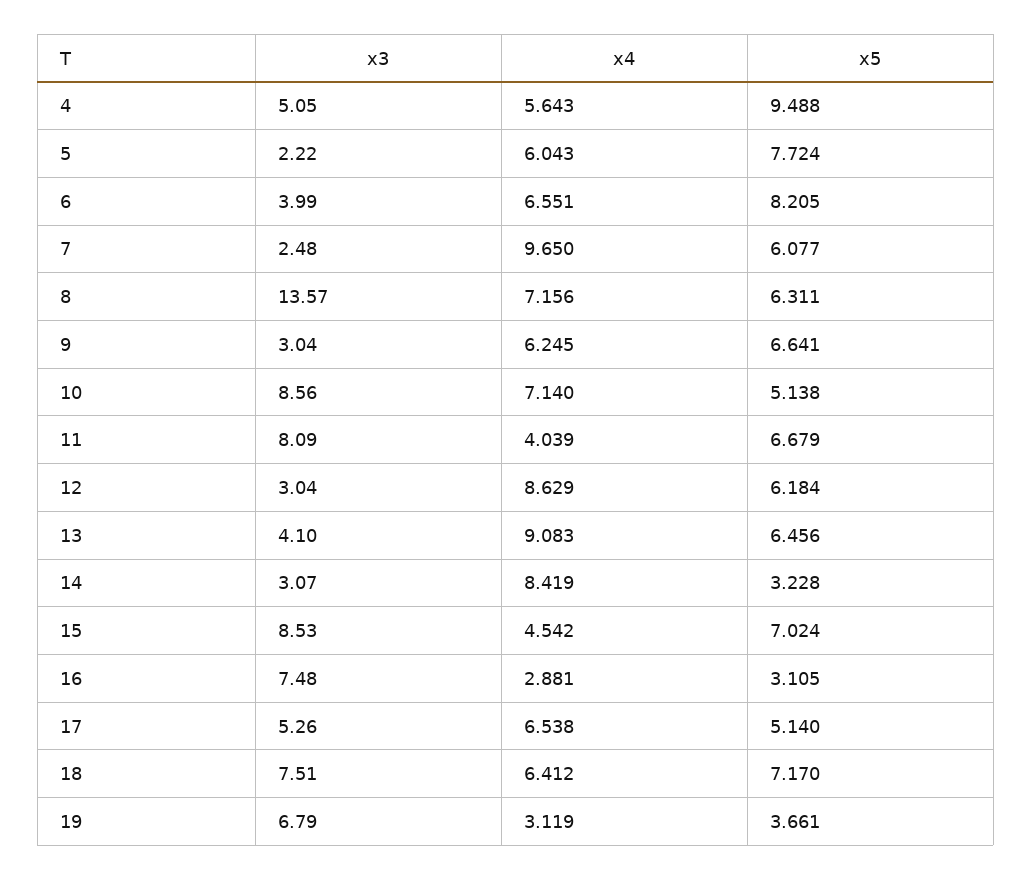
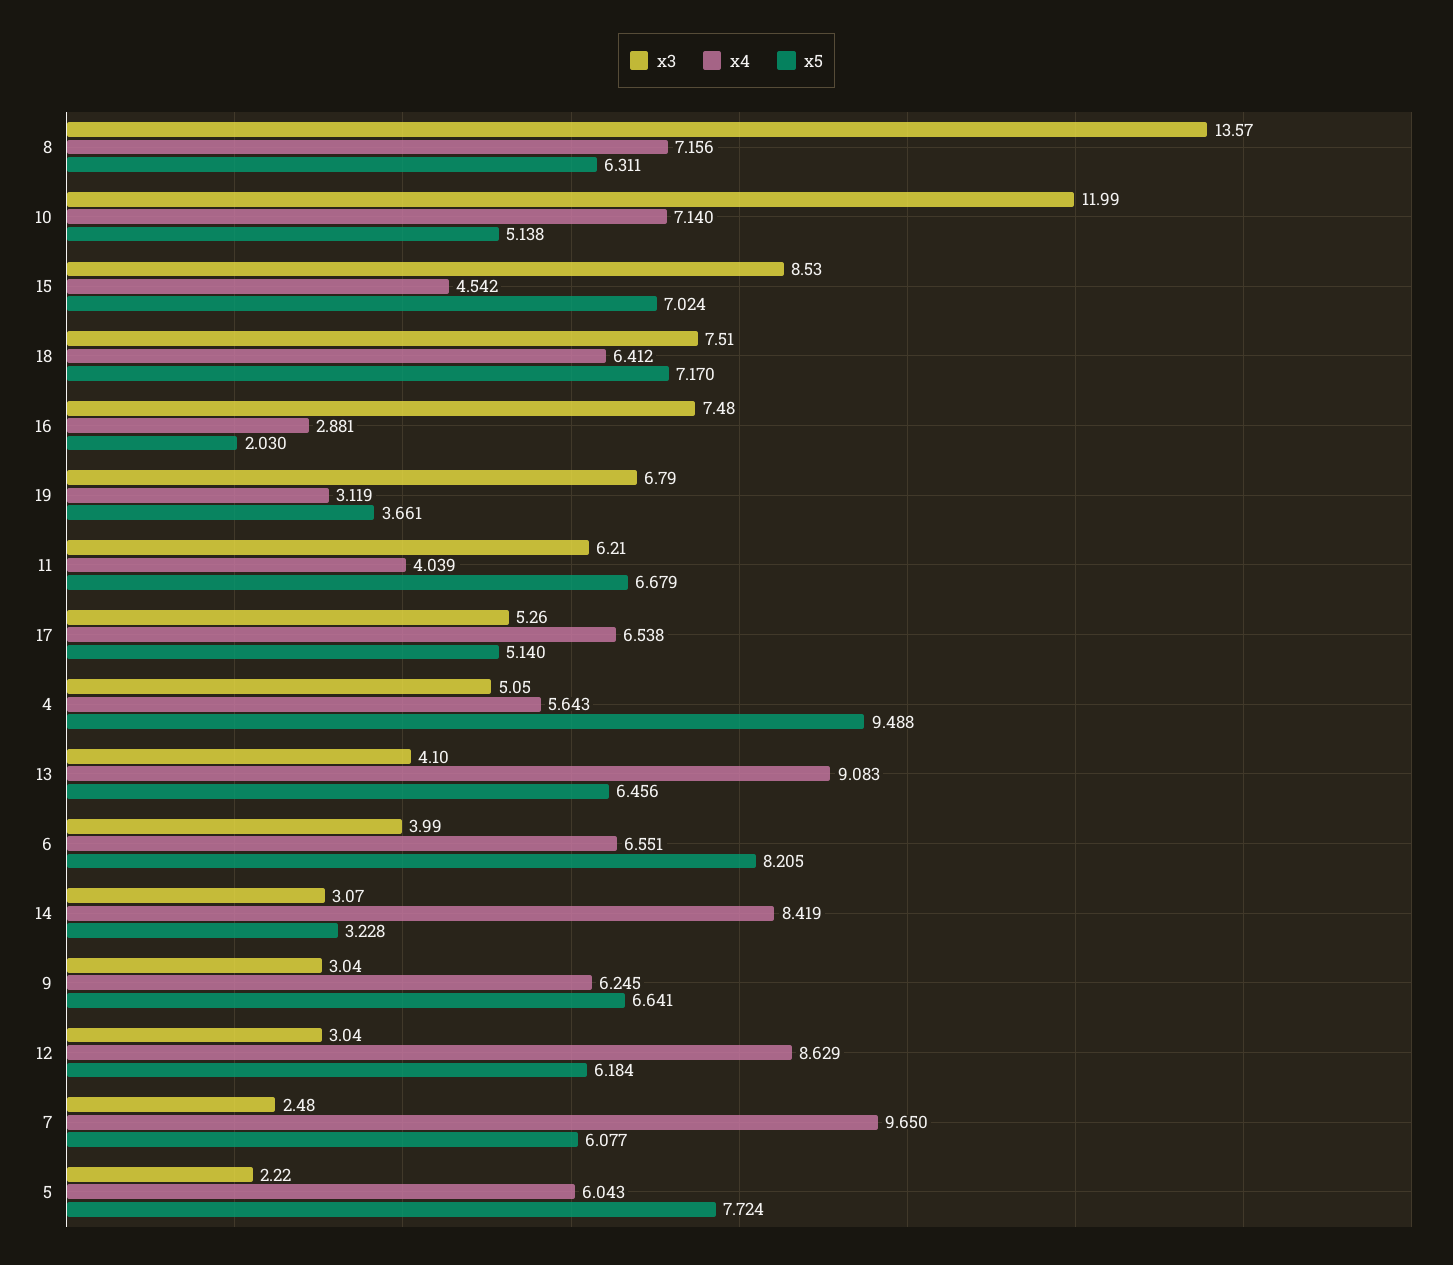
x3, 10: 8.56 -> 11.99
x3, 11: 8.09 -> 6.21
x5, 16: 3.105 -> 2.03

